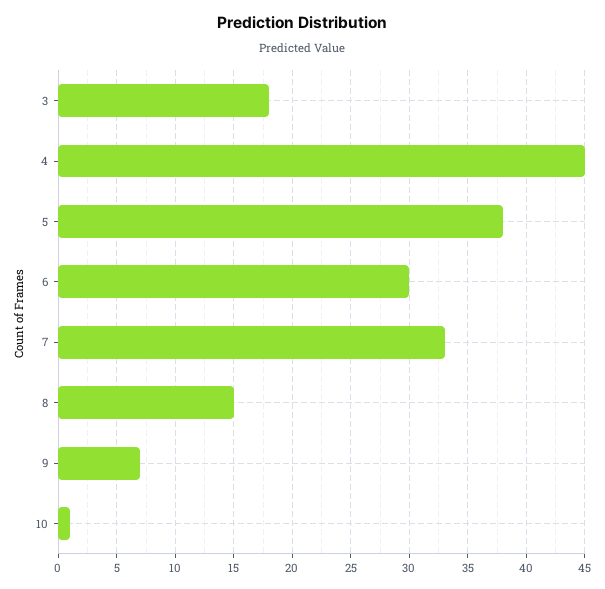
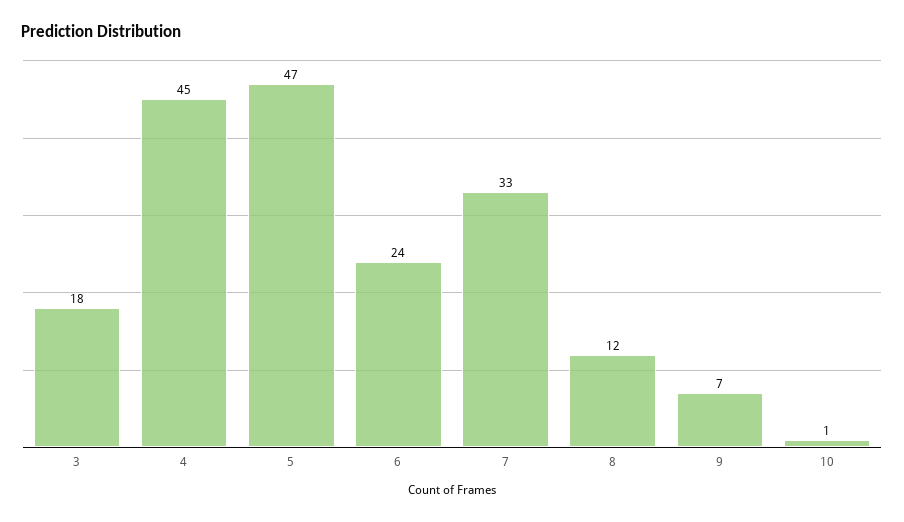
5: 38 -> 47
6: 30 -> 24
8: 15 -> 12

